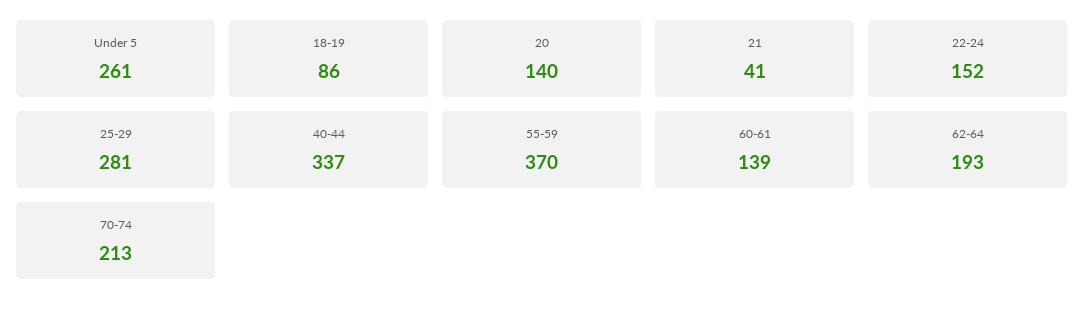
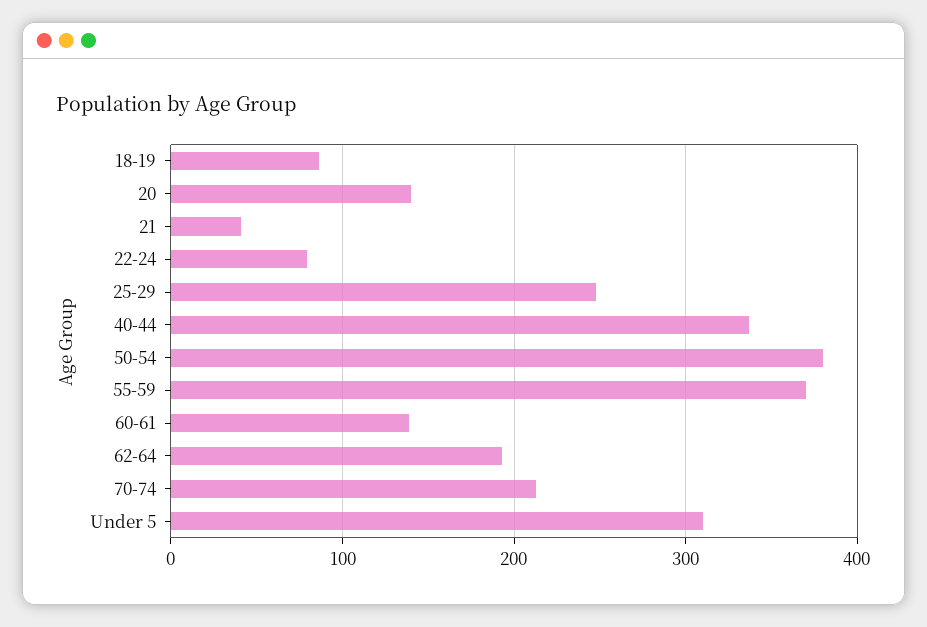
Under 5: 261 -> 310
22-24: 152 -> 80
25-29: 281 -> 250
50-54: none -> 380

